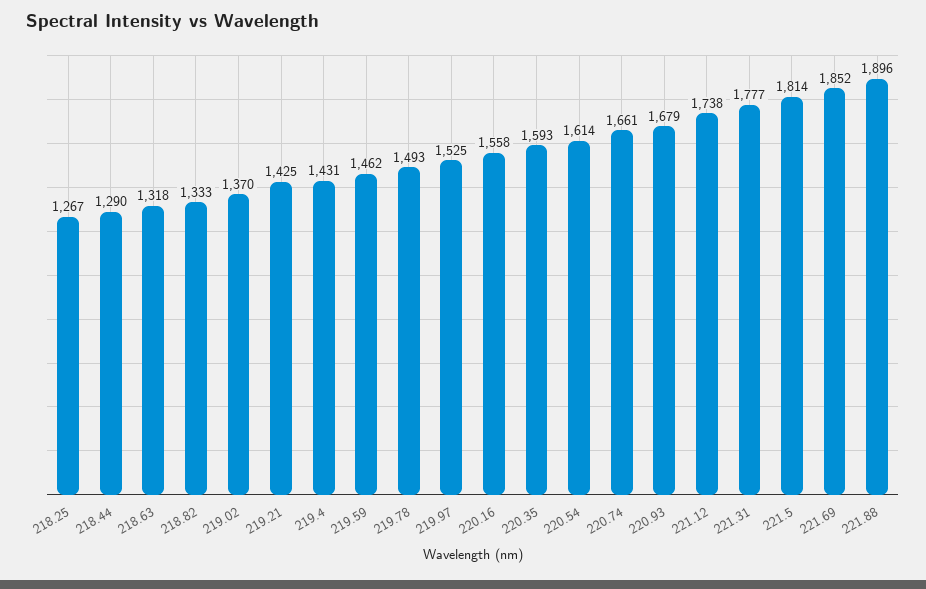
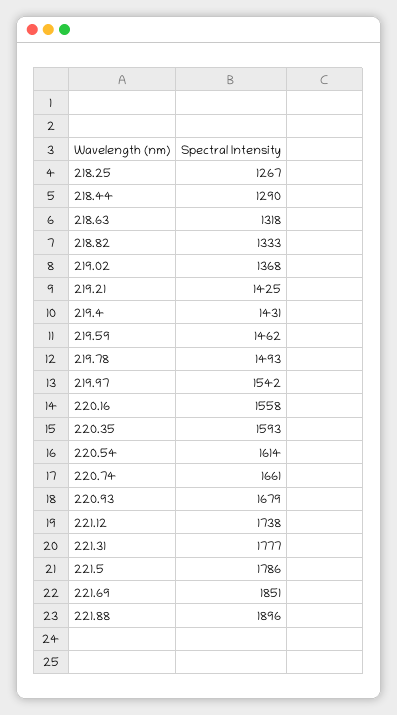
219.02: 1370 -> 1368
219.97: 1525 -> 1542
221.5: 1814 -> 1786
221.69: 1852 -> 1851

